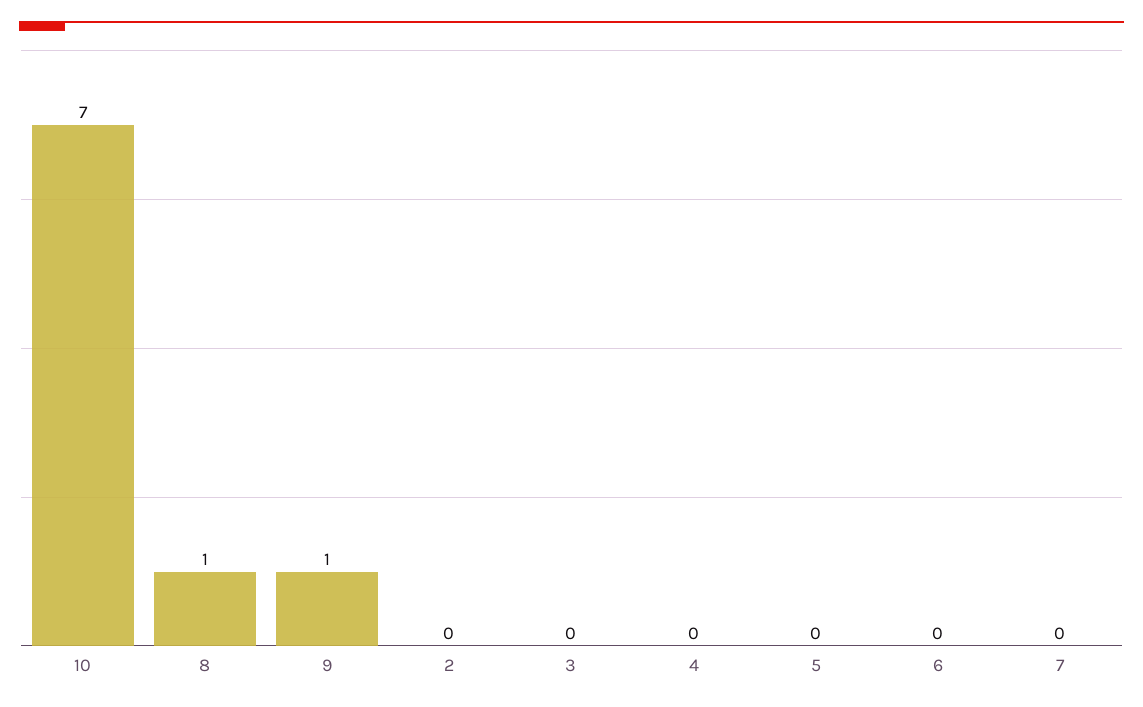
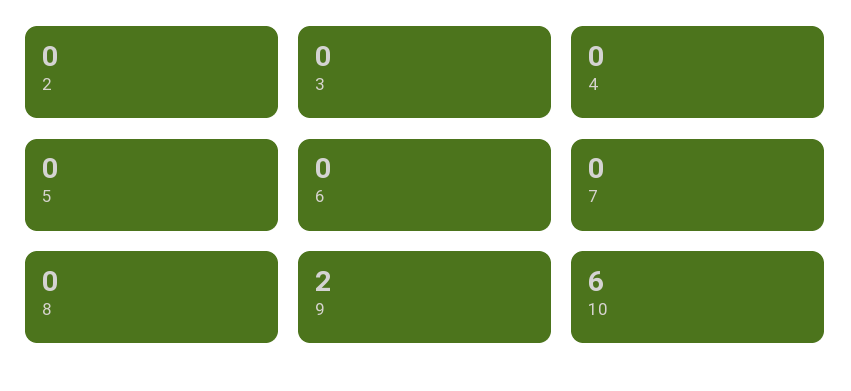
10: 7 -> 6
8: 1 -> 0
9: 1 -> 2

